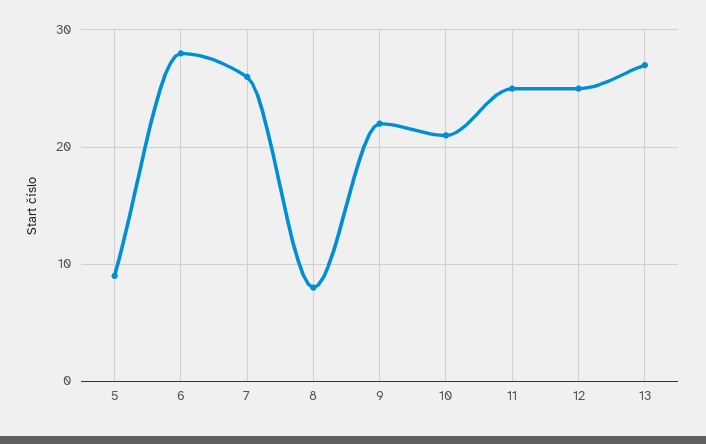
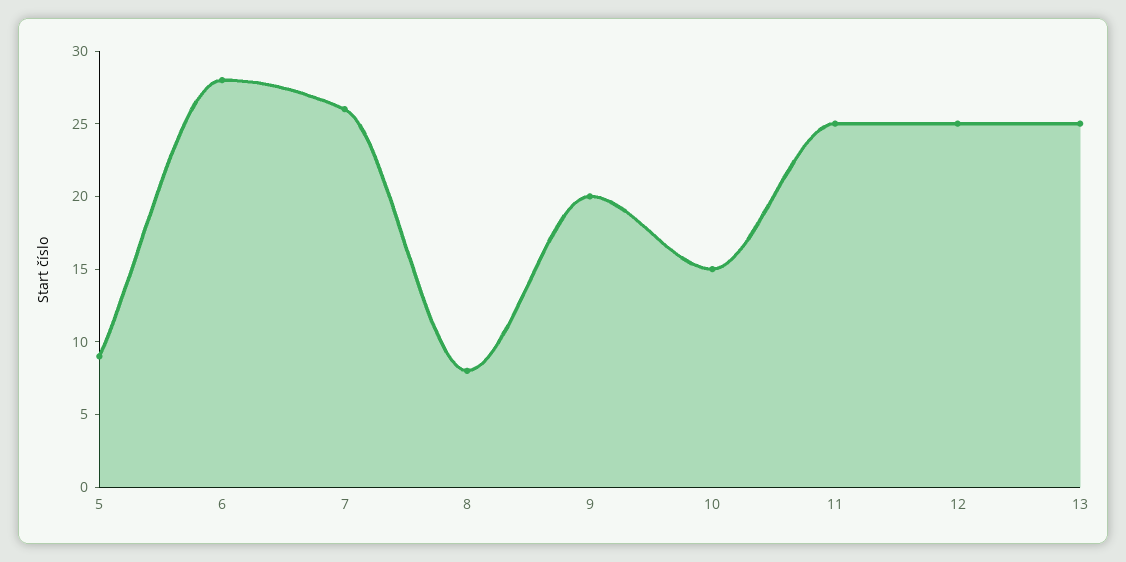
9: 22 -> 20
10: 21 -> 15
13: 27 -> 25

